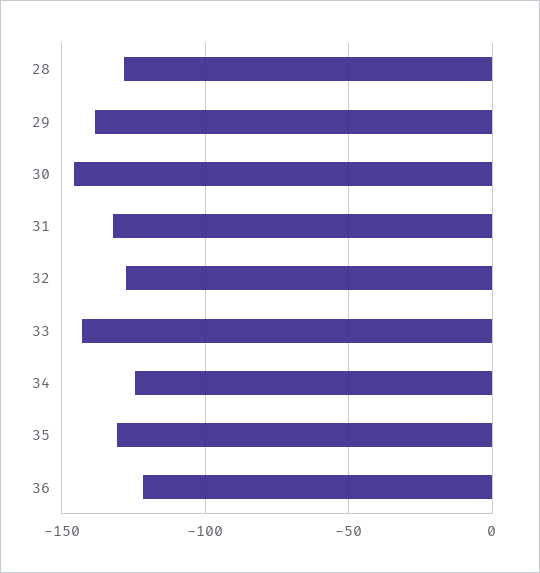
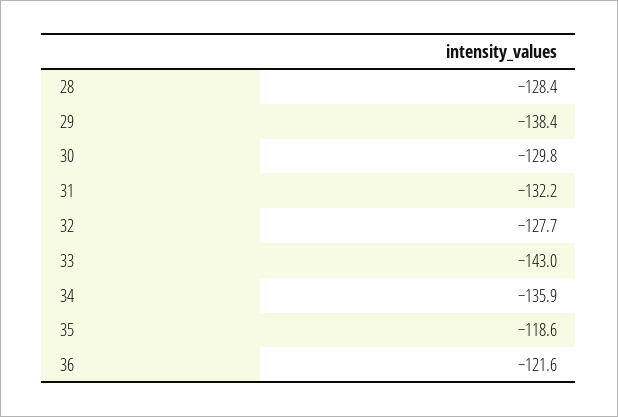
30: -145 -> -129.8
34: -125 -> -135.9
35: -130 -> -118.6

